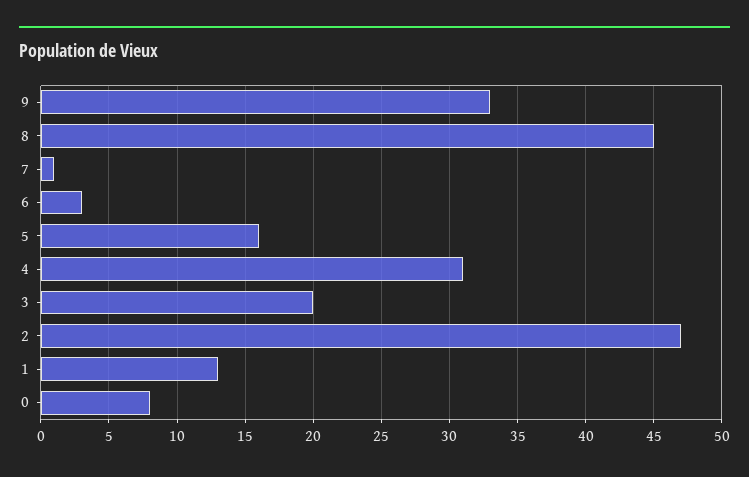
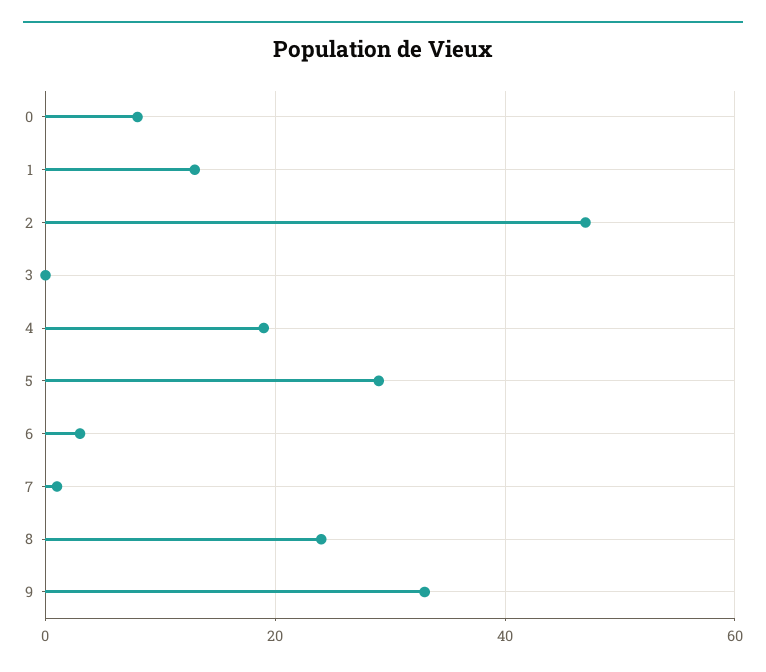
8: 45 -> 25
5: 16 -> 30
4: 31 -> 20
3: 20 -> 0

